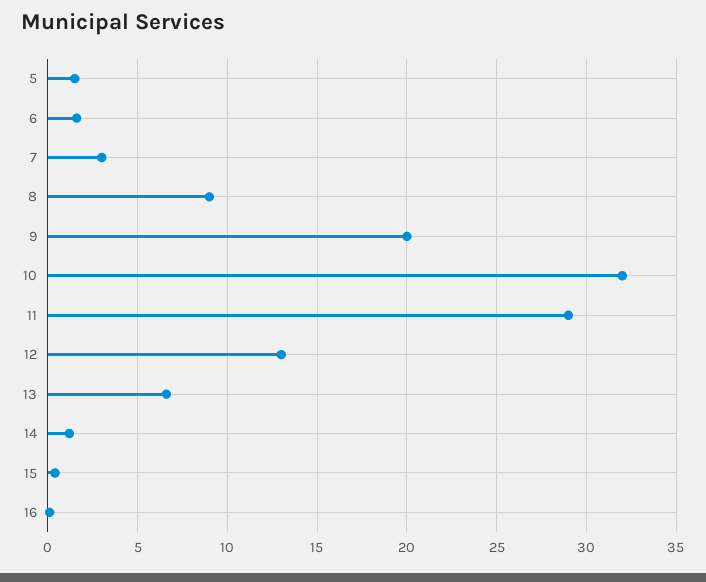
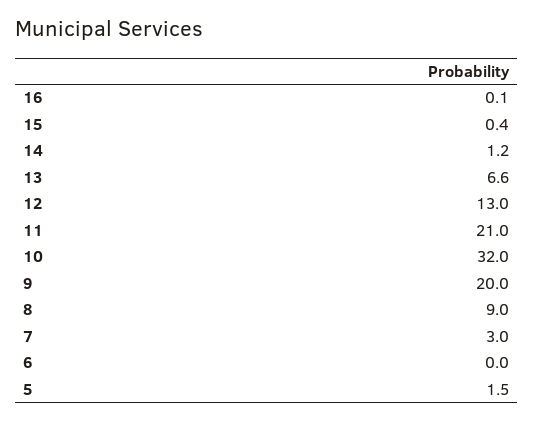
6: 1.5 -> 0
11: 29 -> 21

